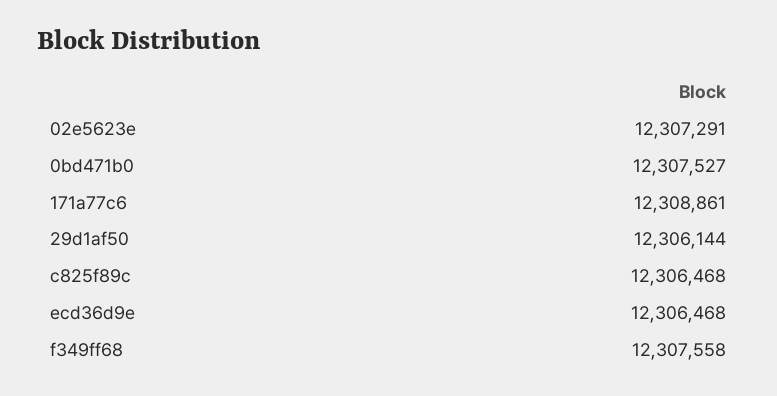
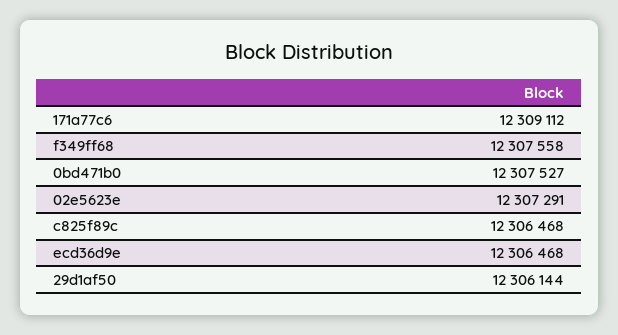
171a77c6: 12308861 -> 12309112

